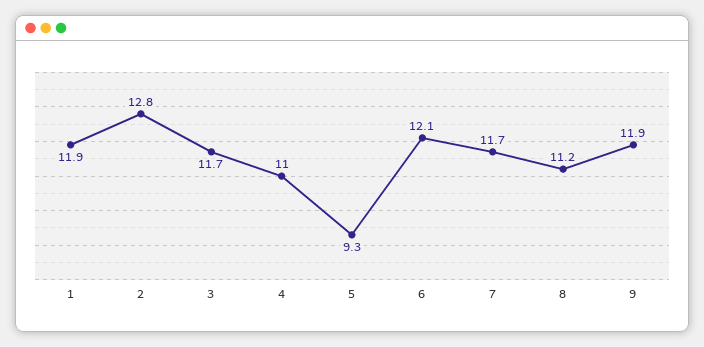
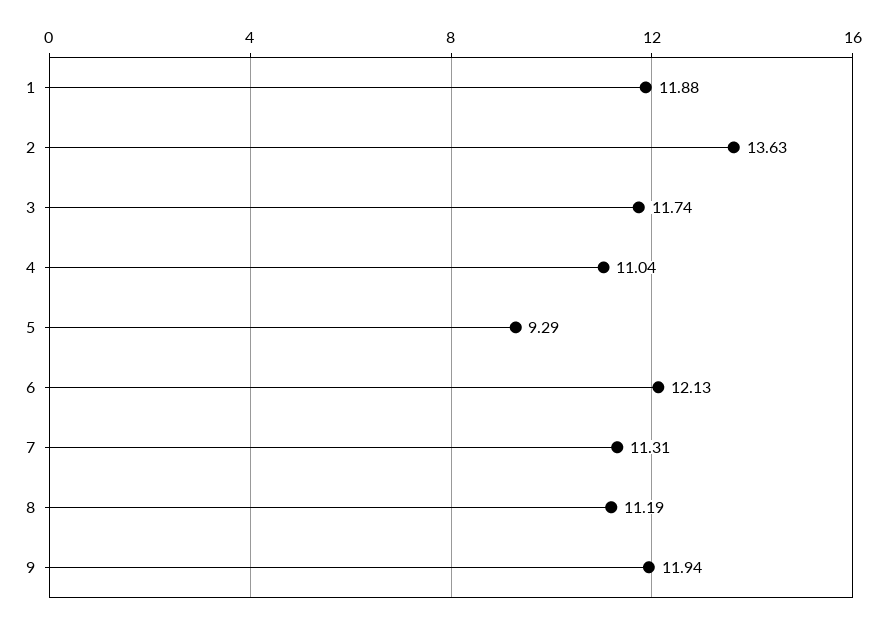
2: 12.8 -> 13.63
7: 11.7 -> 11.31

